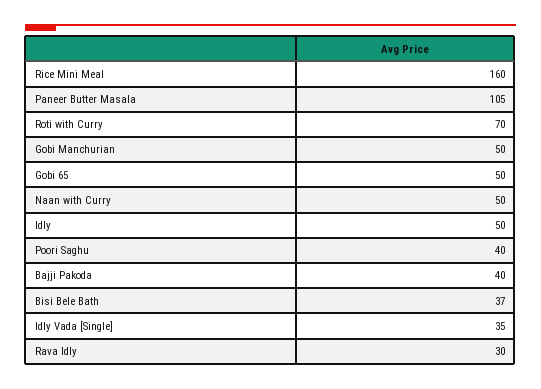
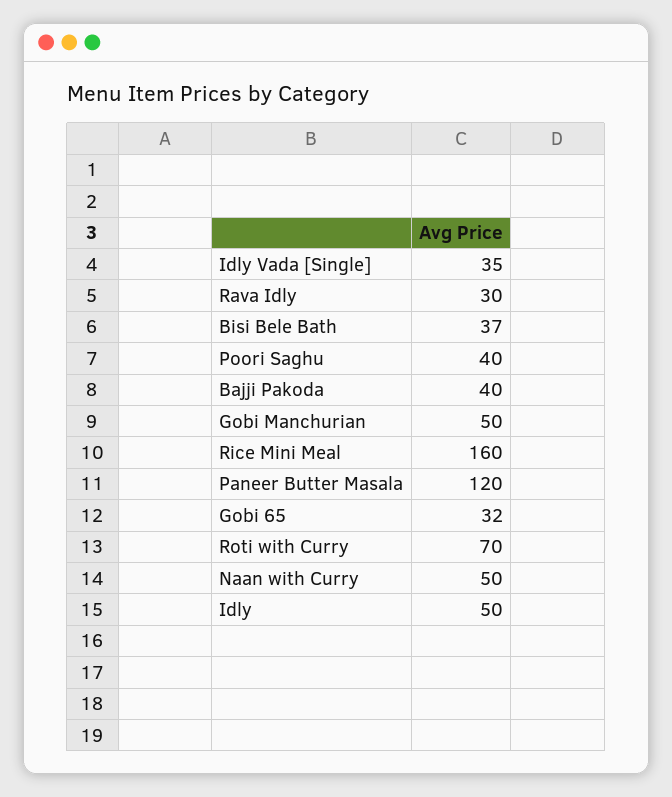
Paneer Butter Masala: 105 -> 120
Gobi 65: 50 -> 32

